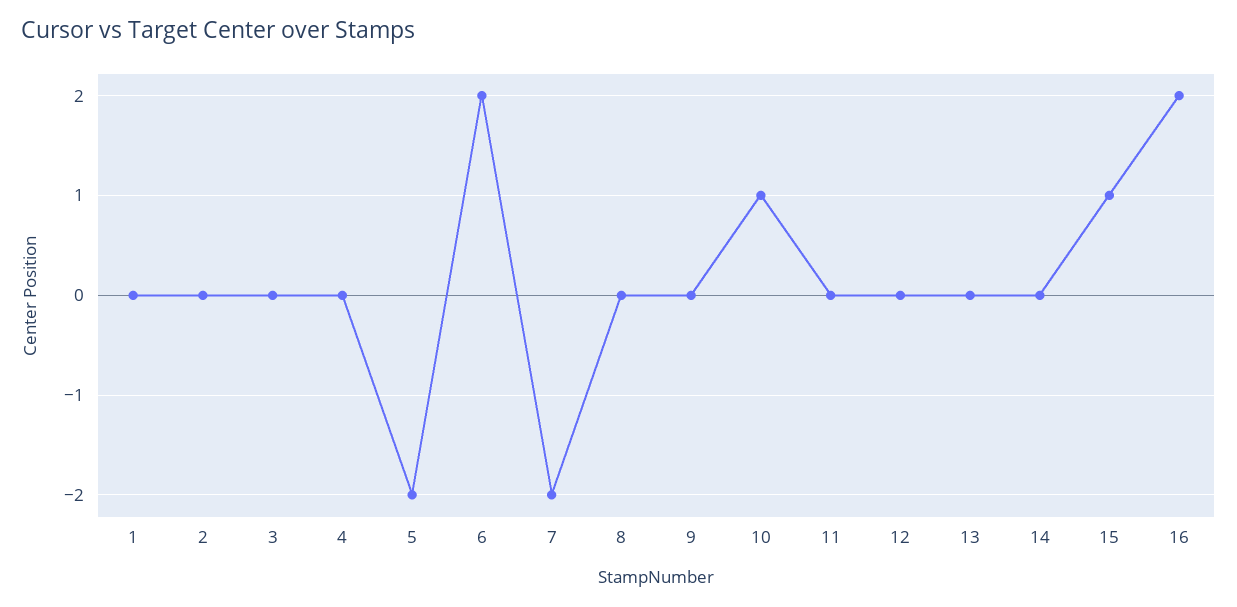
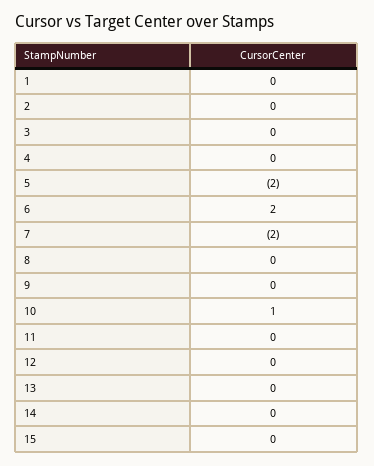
15: 1 -> 0
16: 2 -> none

